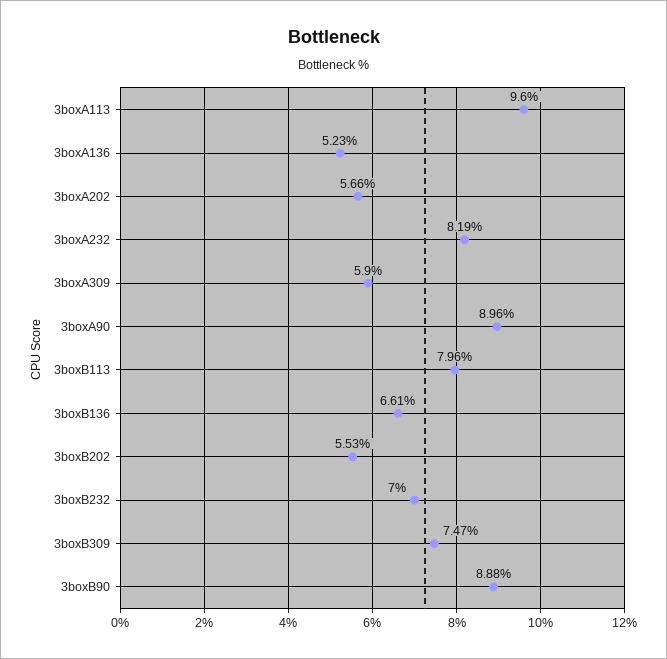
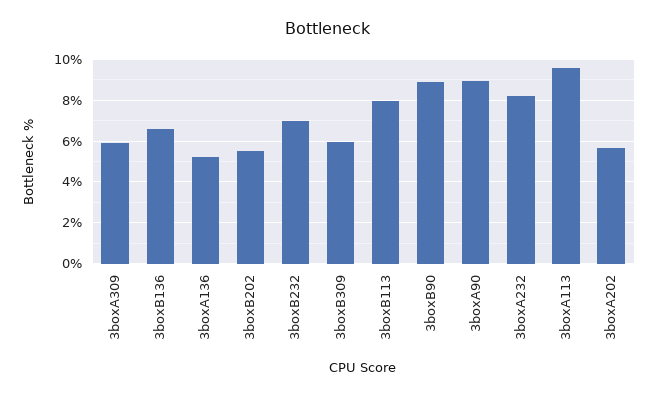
3boxB309: 7.47 -> 6

